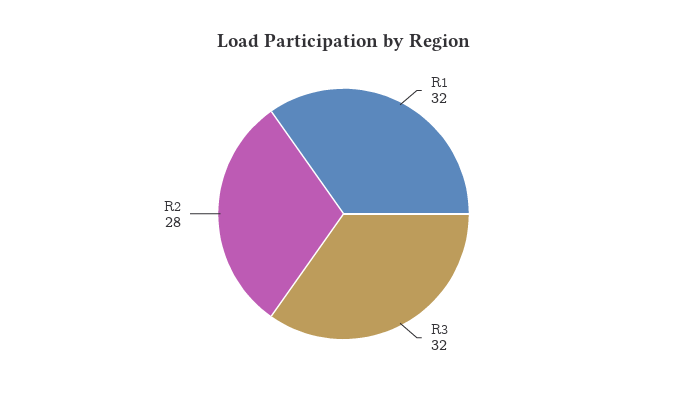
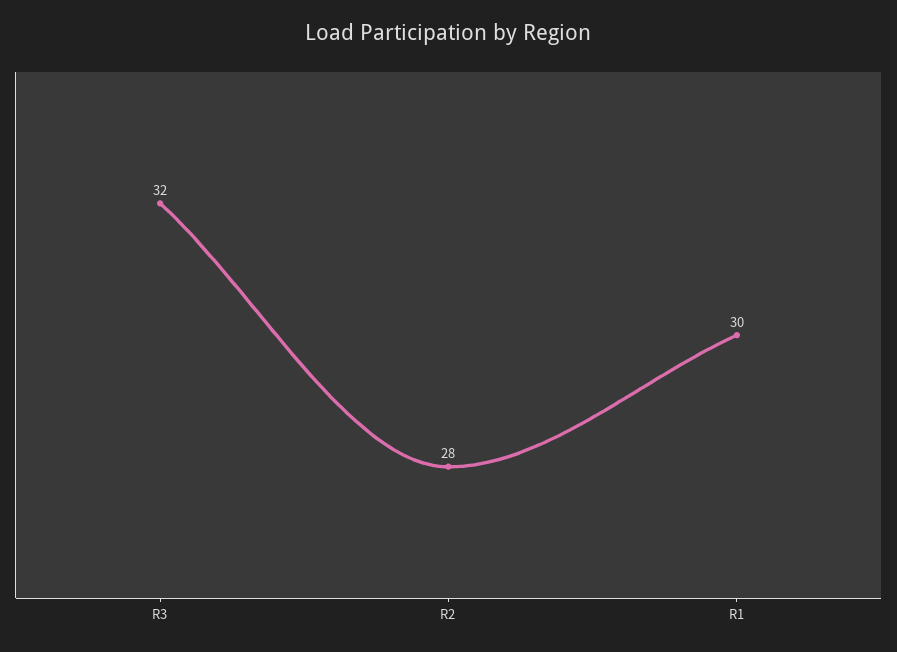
R1: 32 -> 30

